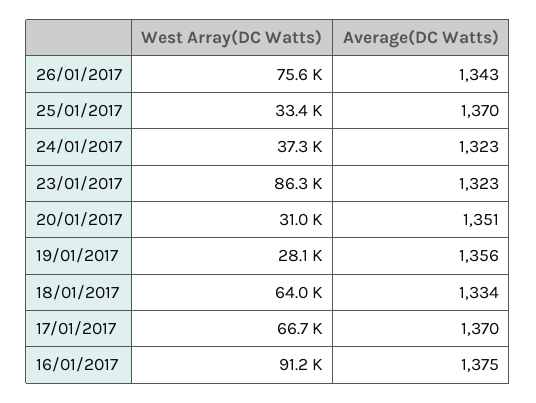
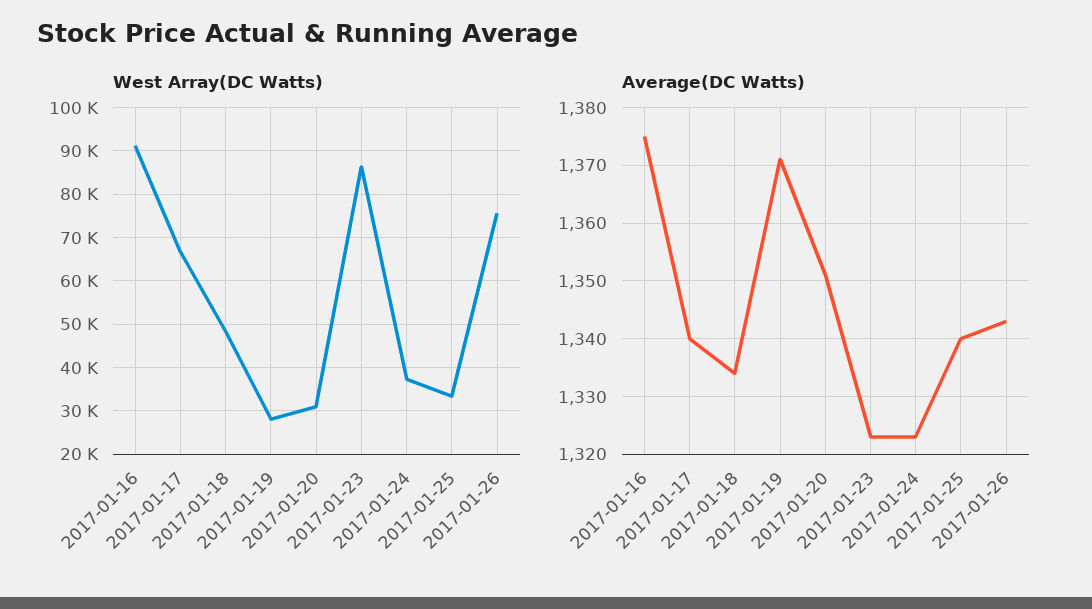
Average(DC Watts), 25/01/2017: 1370 -> 1340
Average(DC Watts), 19/01/2017: 1356 -> 1370
West Array(DC Watts), 18/01/2017: 64000 -> 48000
Average(DC Watts), 17/01/2017: 1370 -> 1340

